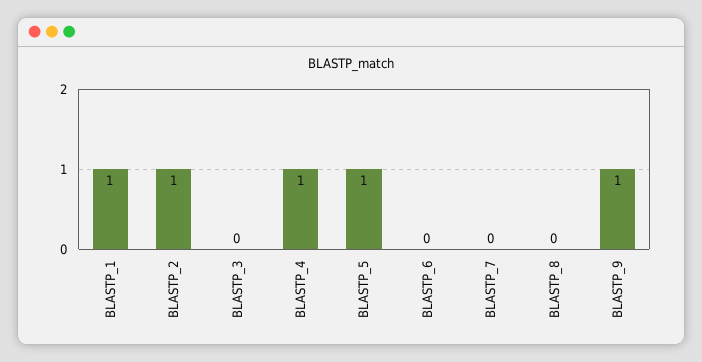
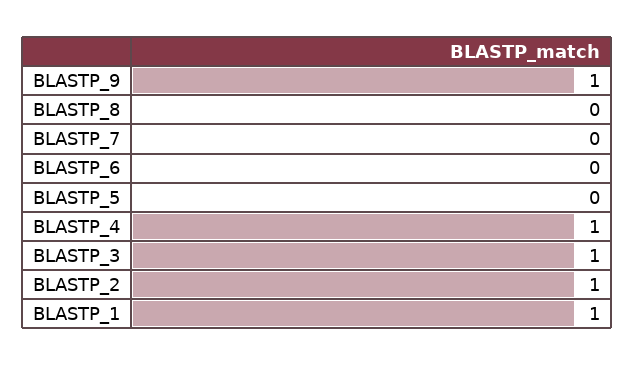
BLASTP_3: 0 -> 1
BLASTP_5: 1 -> 0

